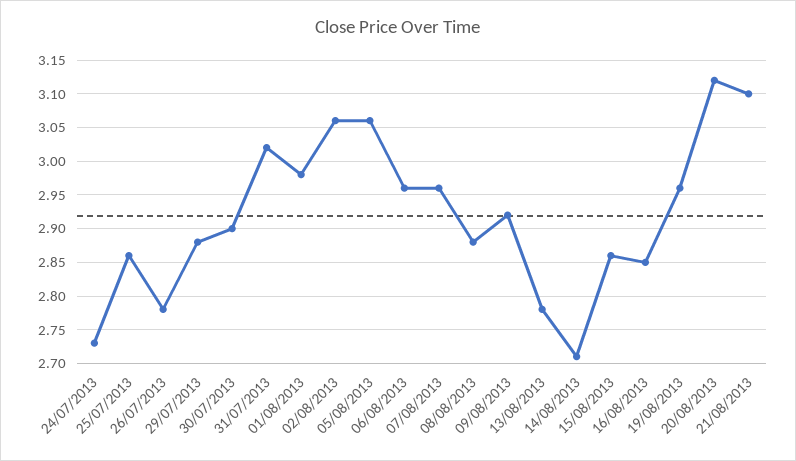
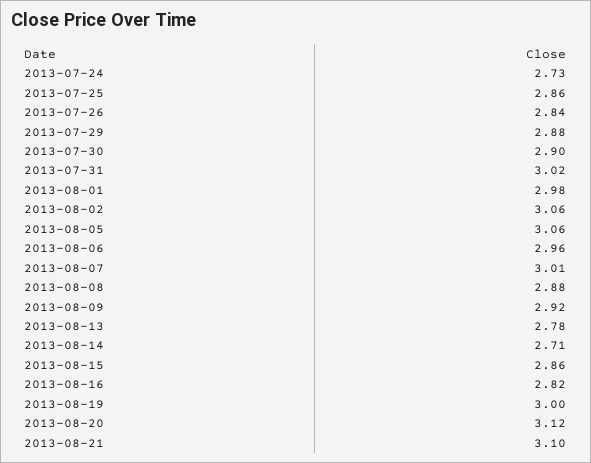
26/07/2013: 2.78 -> 2.84
07/08/2013: 2.96 -> 3.01
16/08/2013: 2.85 -> 2.82
19/08/2013: 2.96 -> 3

